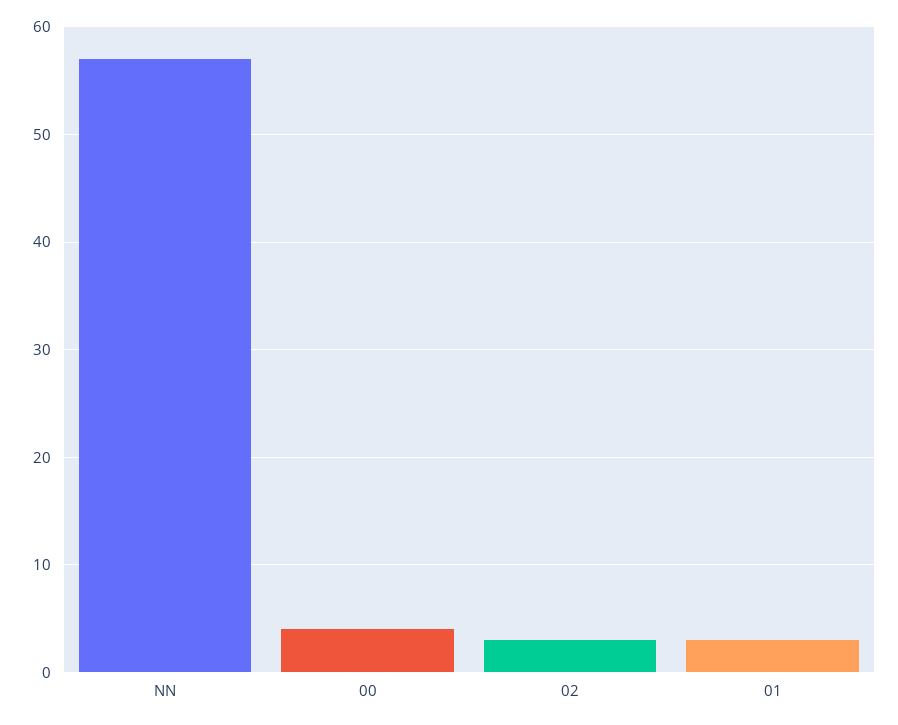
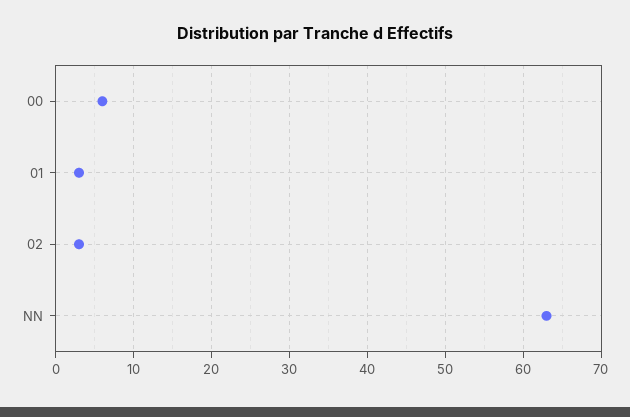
NN: 57 -> 63
00: 4 -> 6

